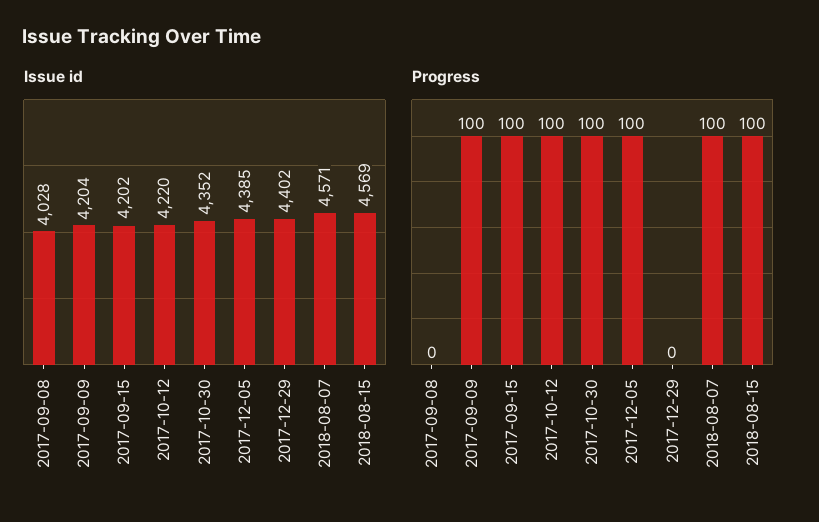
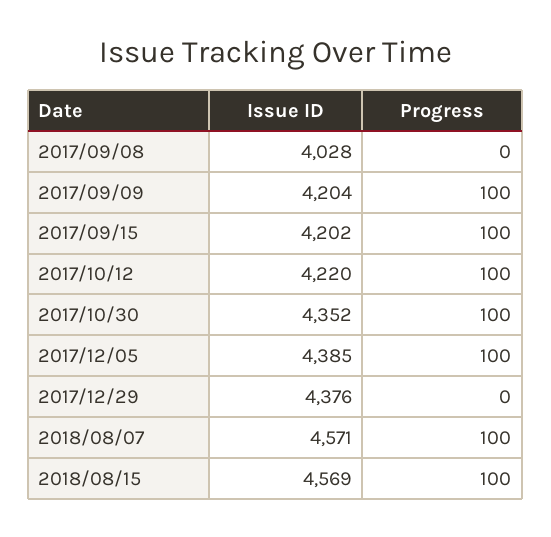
Issue id, 2017-12-29: 4402 -> 4376

